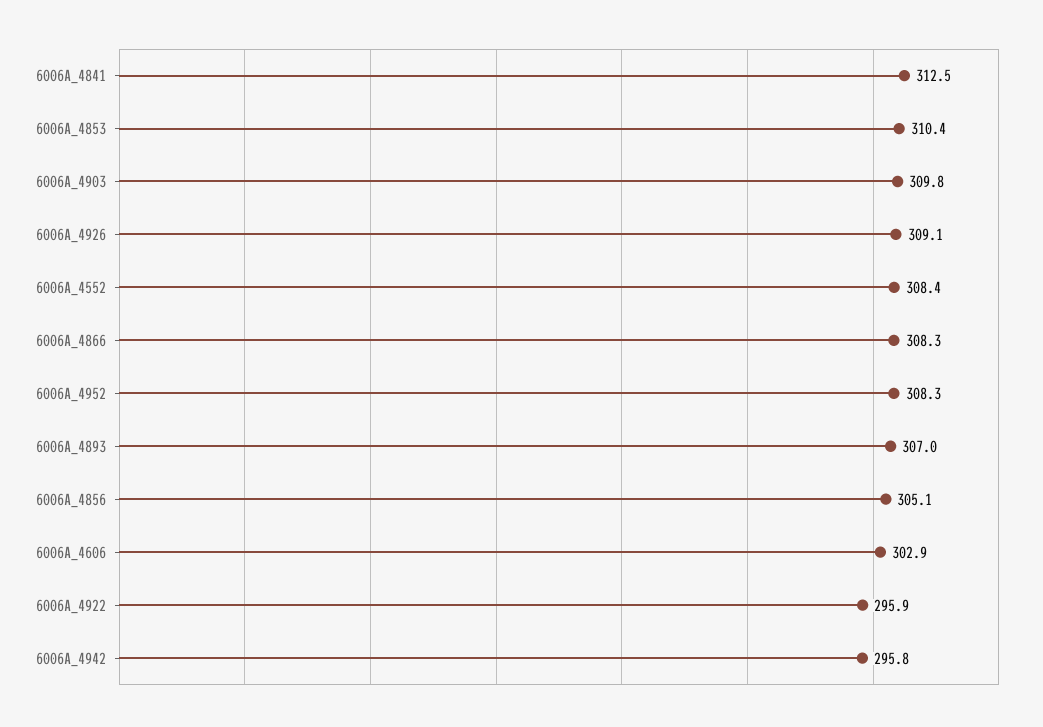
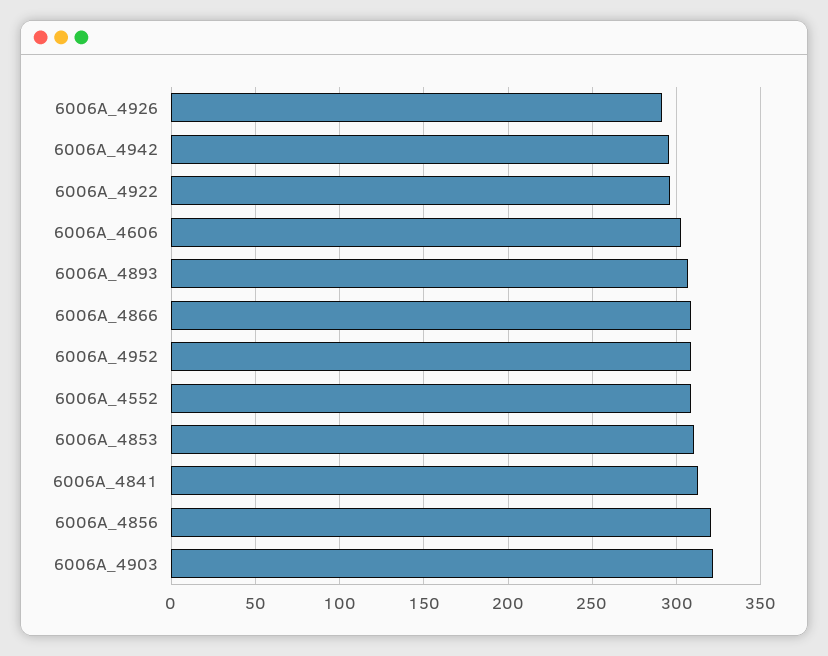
6006A_4903: 309.8 -> 320
6006A_4926: 309.1 -> 290
6006A_4856: 305.1 -> 320

